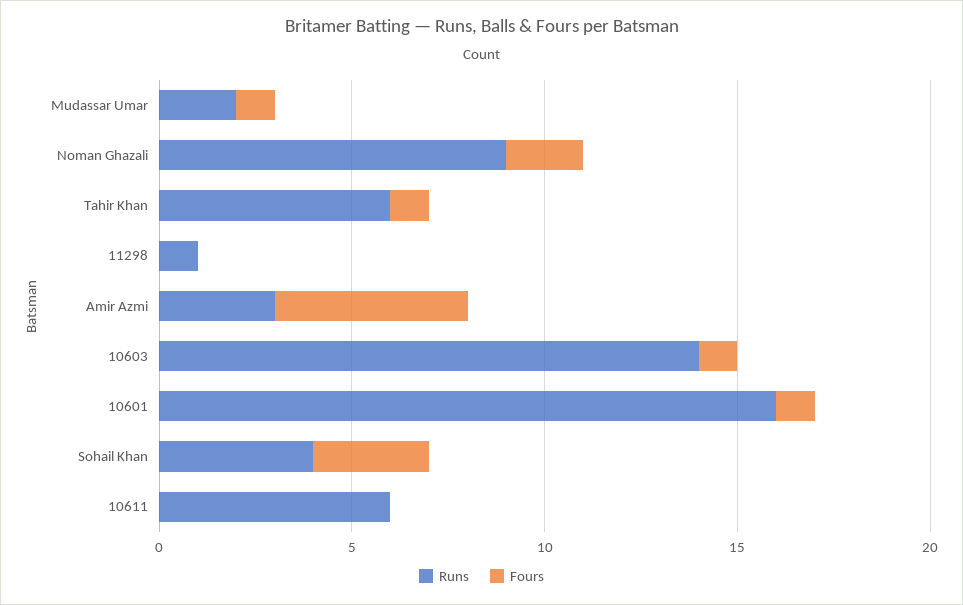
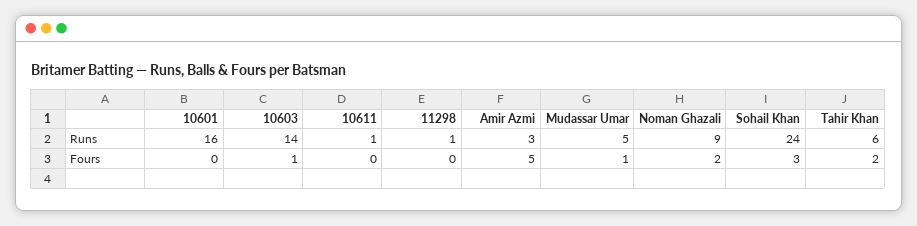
Runs, Mudassar Umar: 2 -> 5
Fours, Tahir Khan: 1 -> 2
Fours, 10601: 1 -> 0
Runs, Sohail Khan: 4 -> 24
Runs, 10611: 6 -> 1

